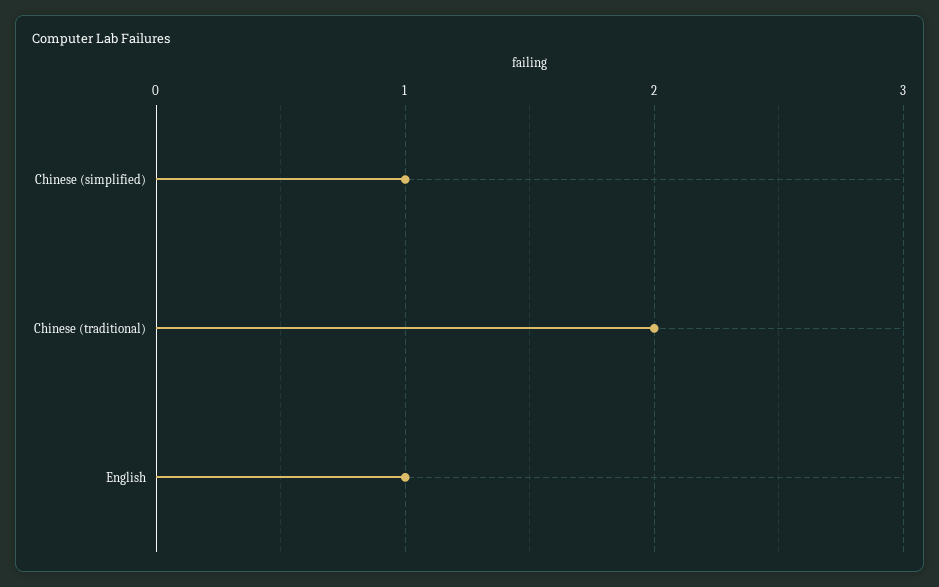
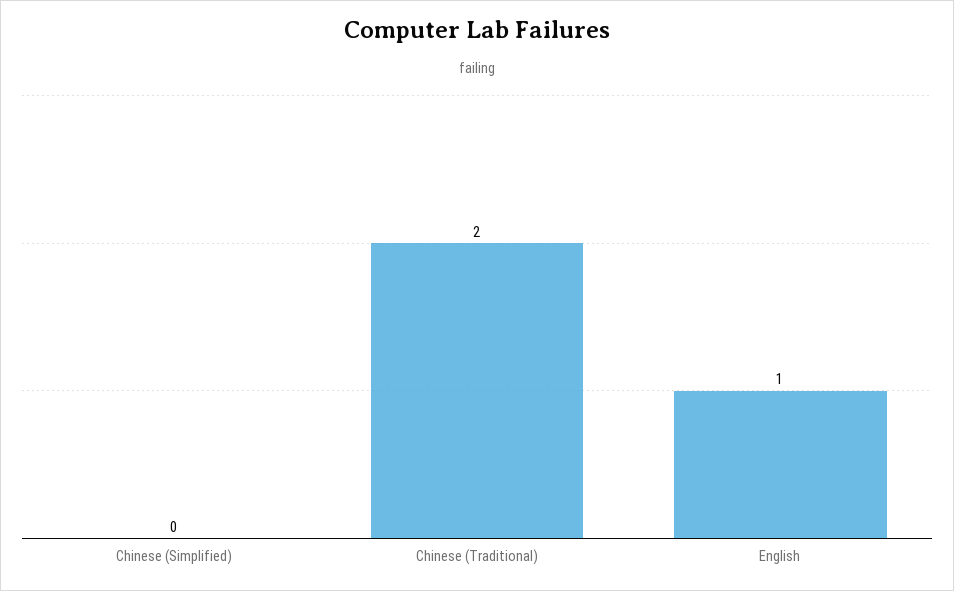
Chinese (simplified): 1 -> 0

